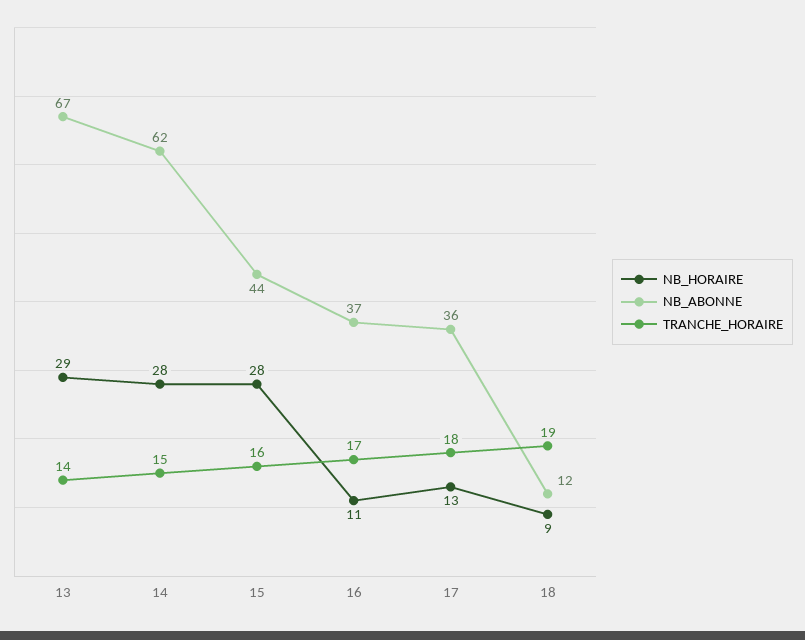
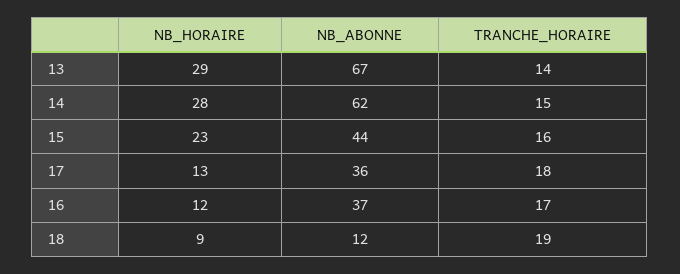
NB_HORAIRE, 15: 28 -> 23
NB_HORAIRE, 16: 11 -> 12

